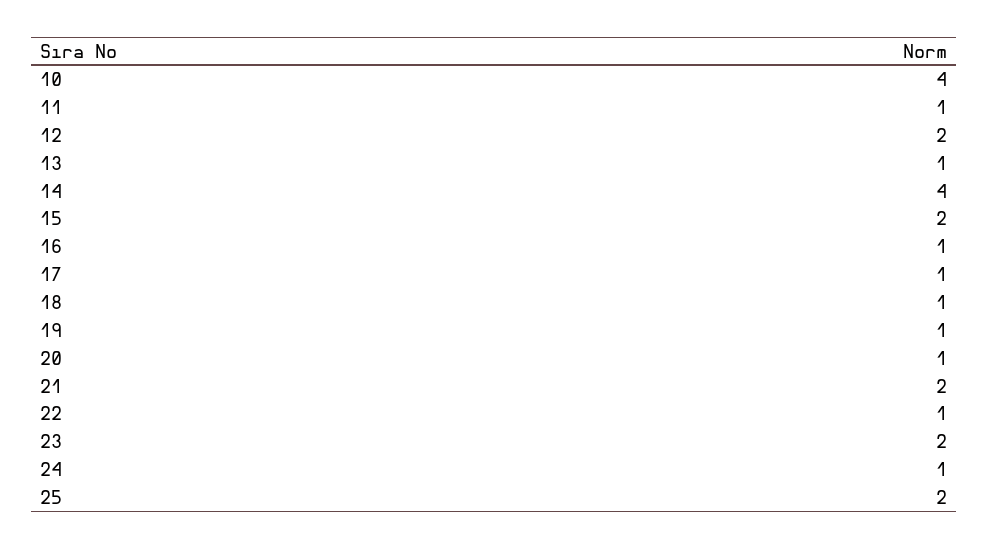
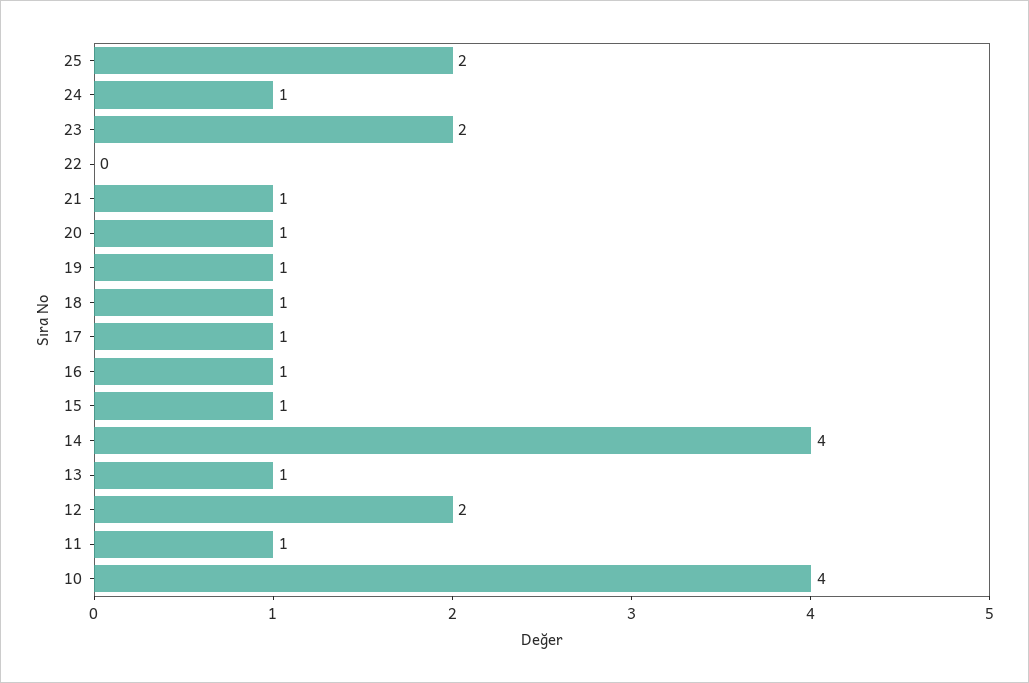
15: 2 -> 1
21: 2 -> 1
22: 1 -> 0

